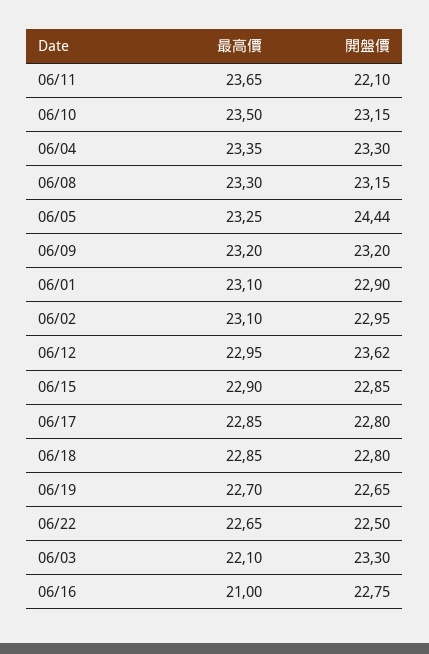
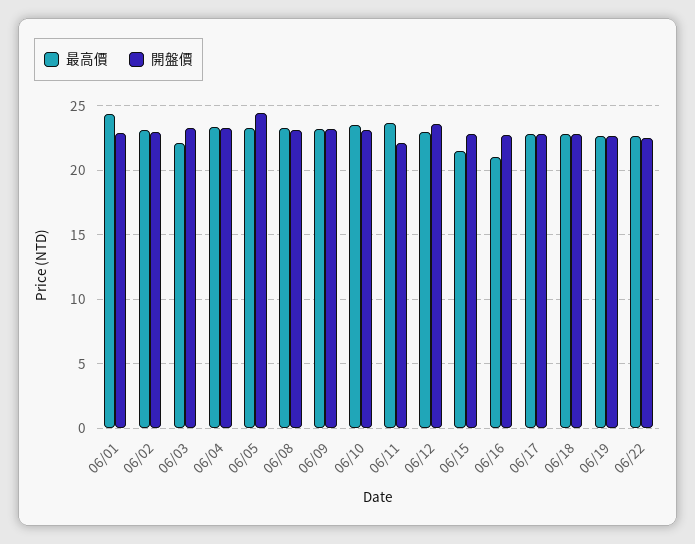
最高價, 06/01: 23.1 -> 24.5
最高價, 06/15: 22.9 -> 21.5

